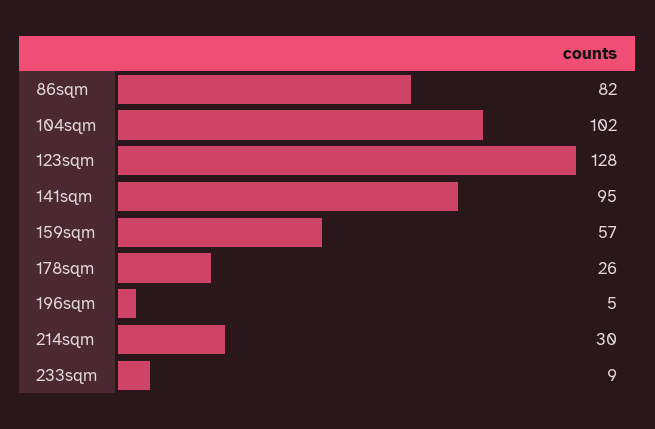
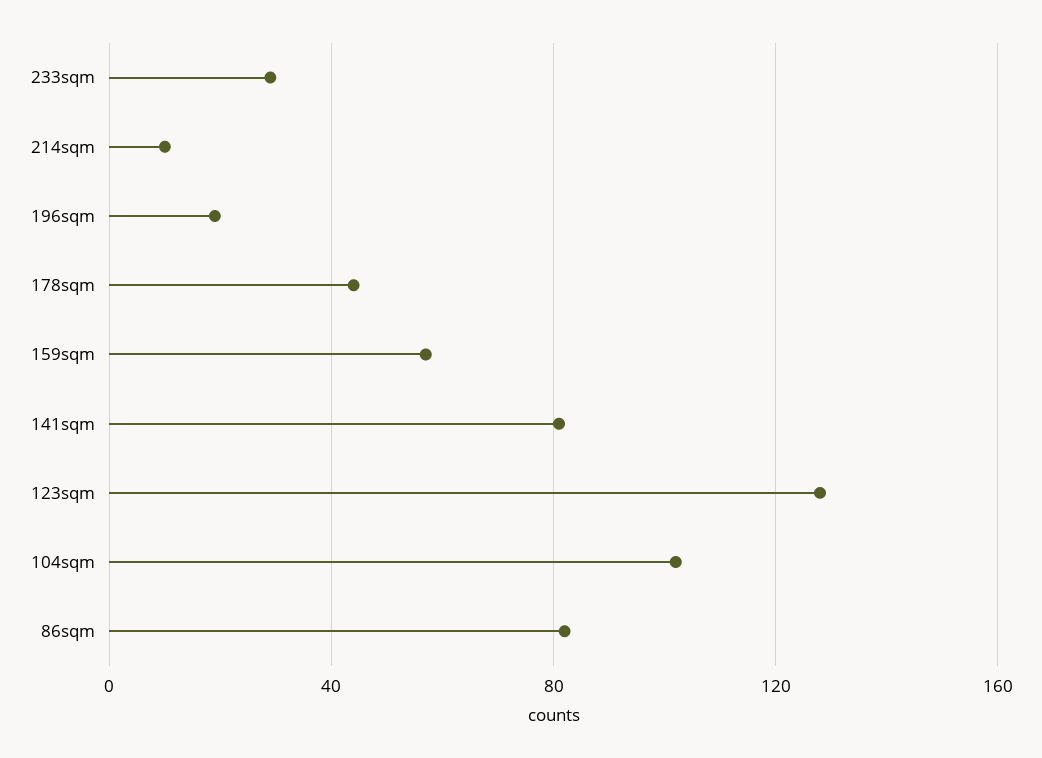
141sqm: 95 -> 80
178sqm: 26 -> 45
196sqm: 5 -> 20
214sqm: 30 -> 10
233sqm: 9 -> 30

